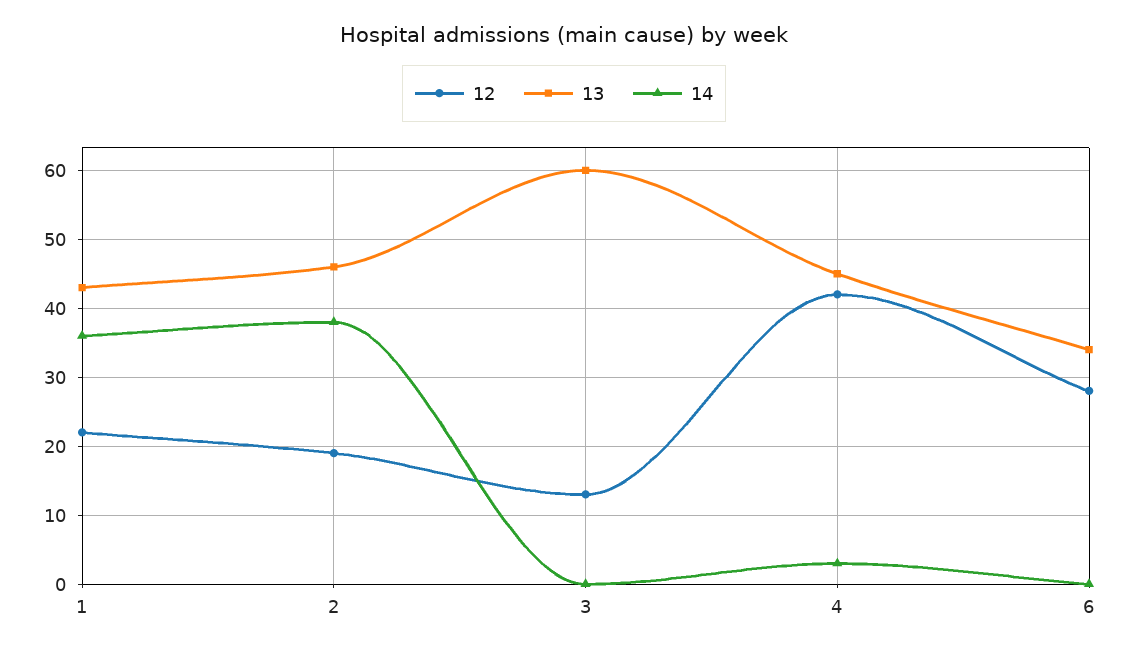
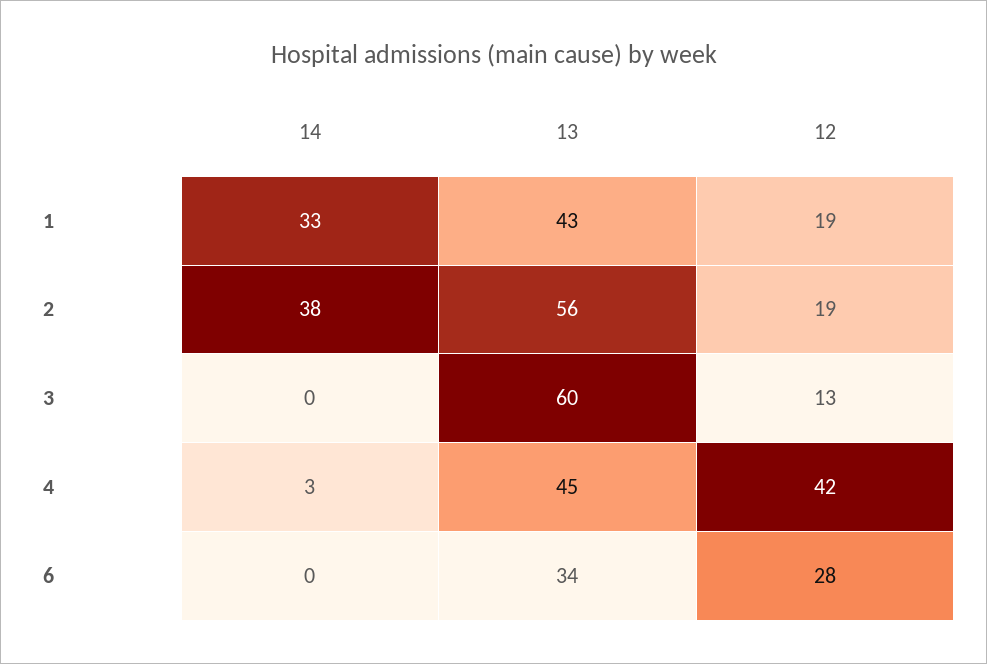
12, 1: 22 -> 19
14, 1: 36 -> 33
13, 2: 46 -> 56

